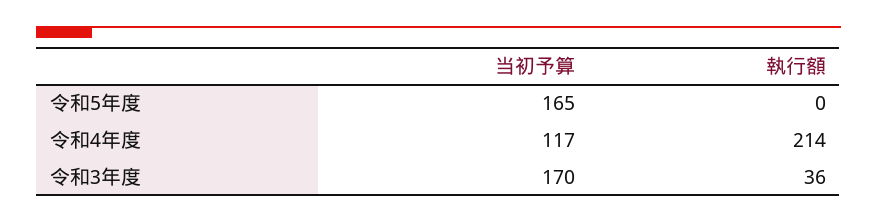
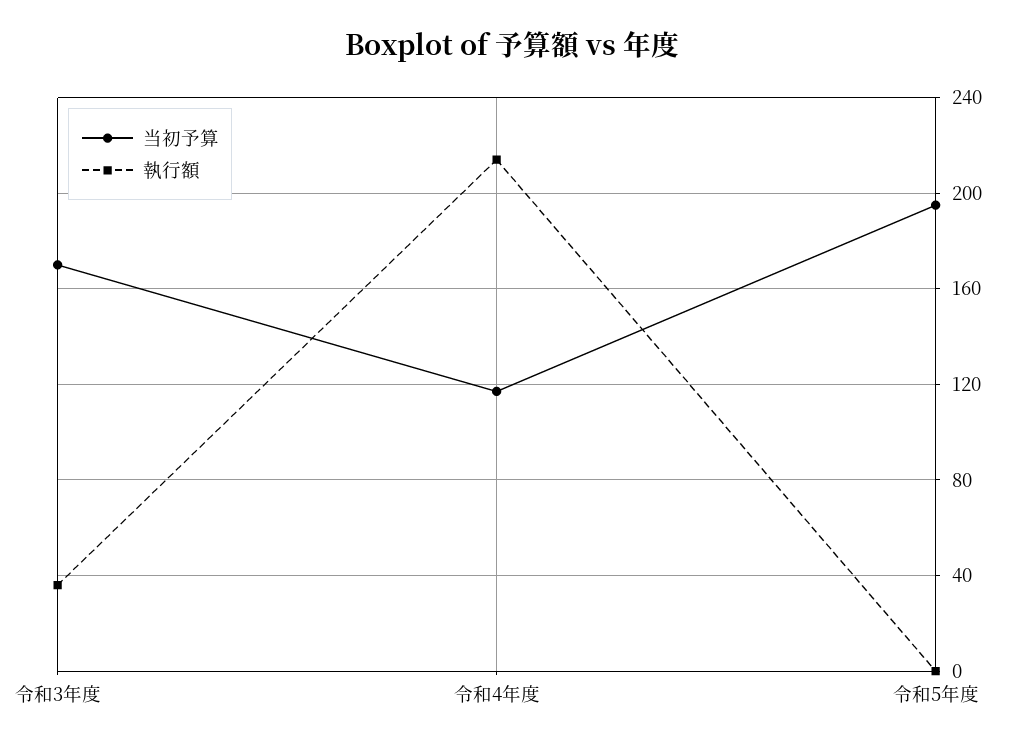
当初予算, 令和5年度: 165 -> 195

